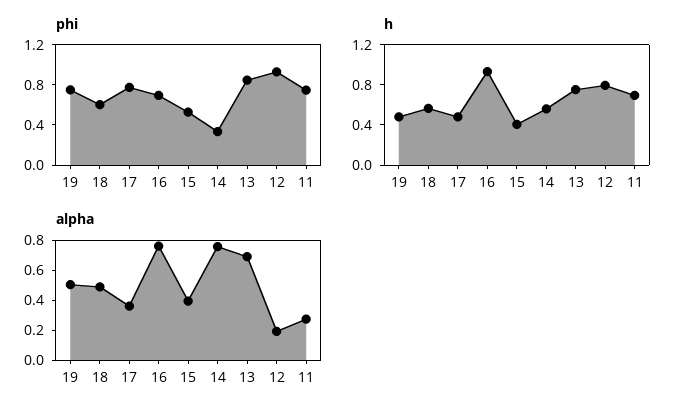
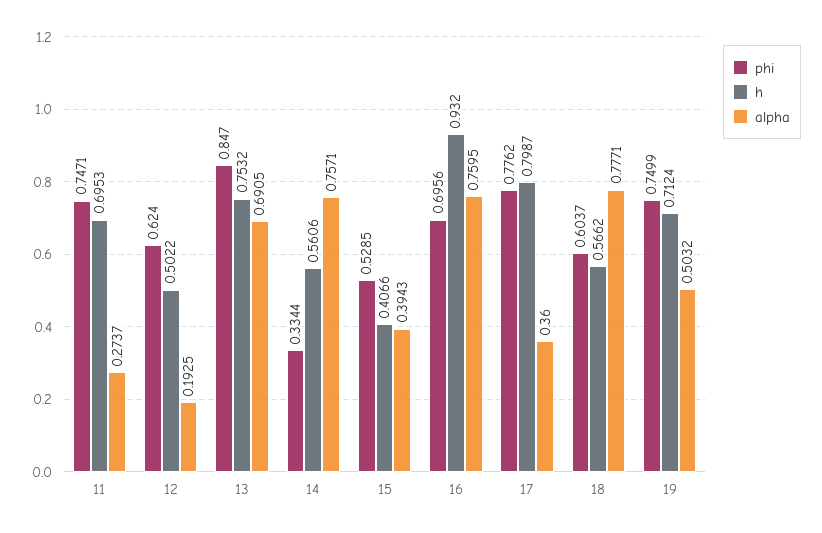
phi, 12: 0.9 -> 0.624
h, 19: 0.5 -> 0.7124
h, 17: 0.5 -> 0.7987
h, 12: 0.8 -> 0.5022
alpha, 18: 0.5 -> 0.7771

